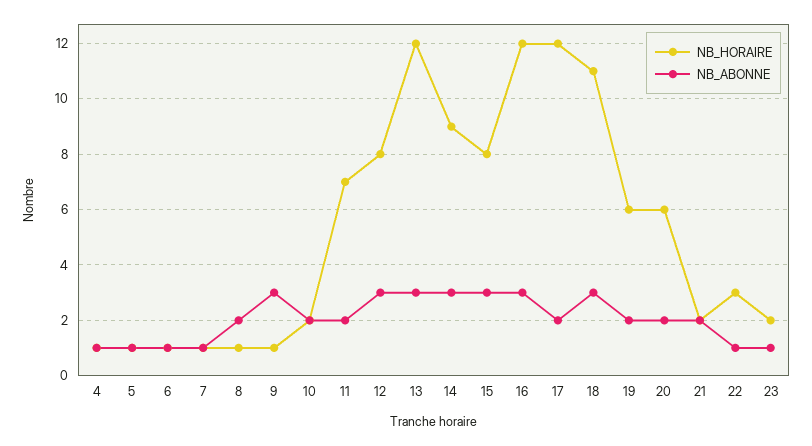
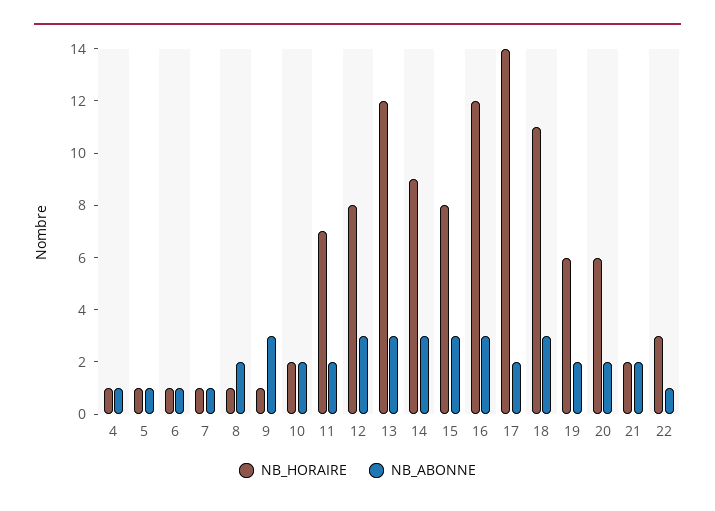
NB_HORAIRE, 17: 12 -> 14
NB_HORAIRE, 23: 2 -> none
NB_ABONNE, 23: 1 -> none

